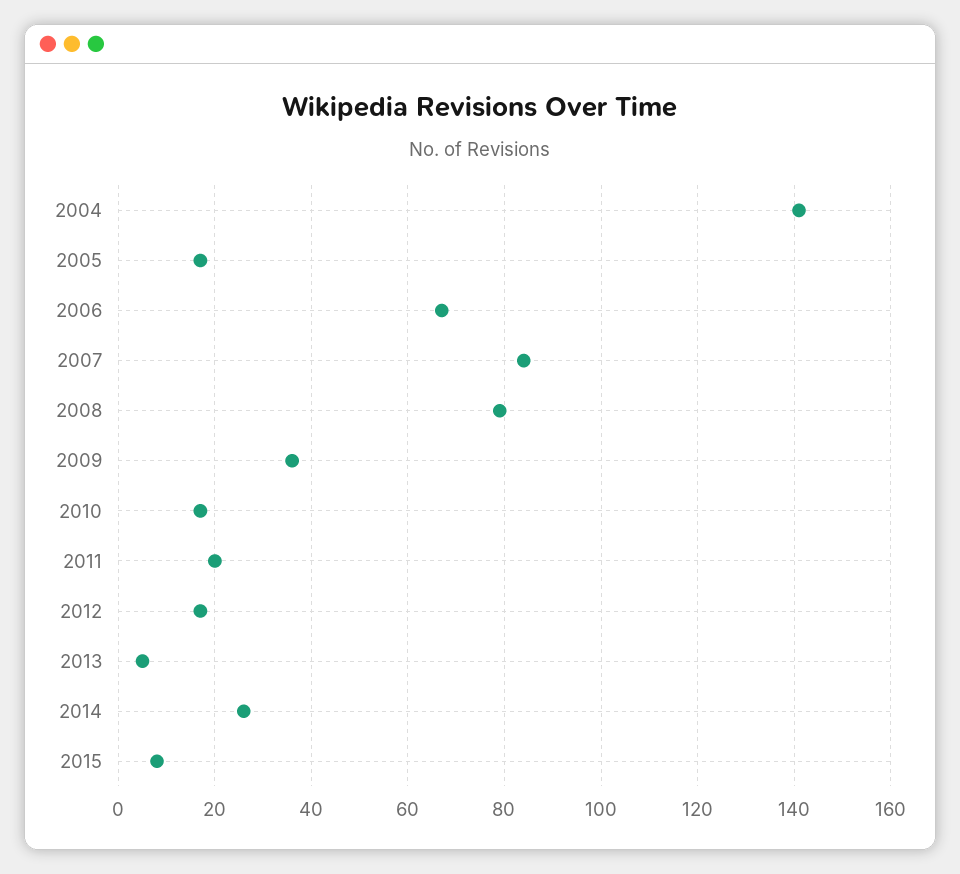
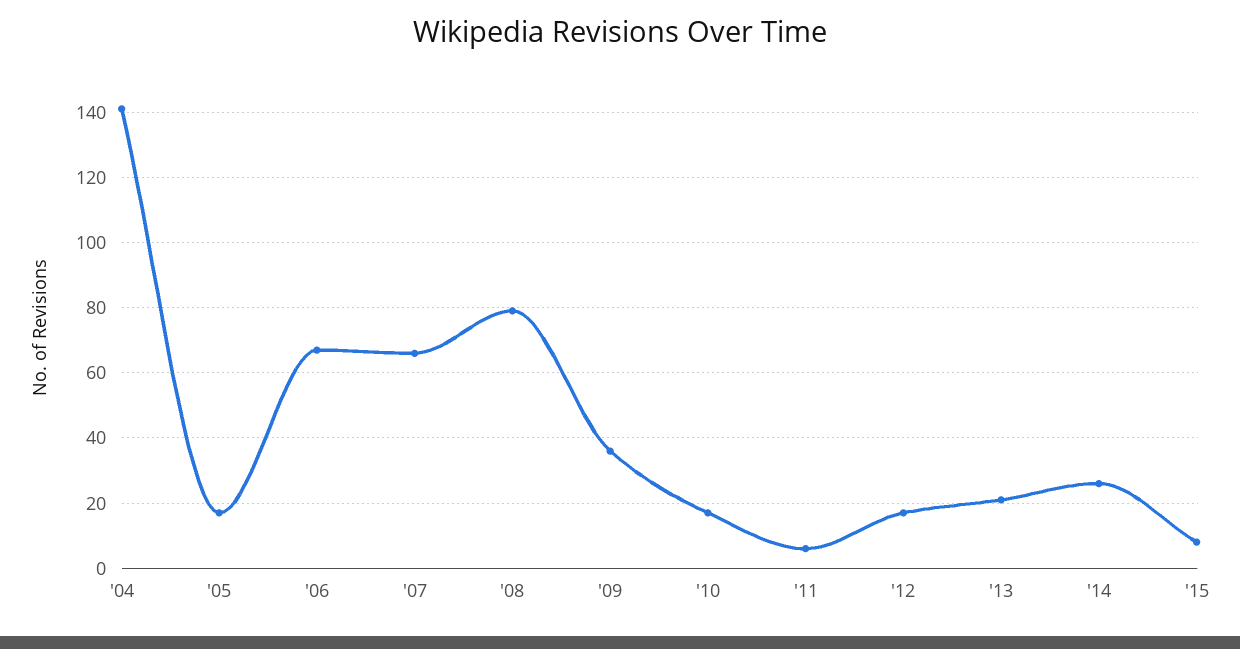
2007: 85 -> 65
2011: 20 -> 5
2013: 5 -> 20

